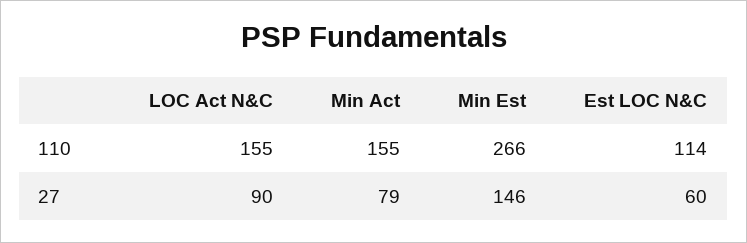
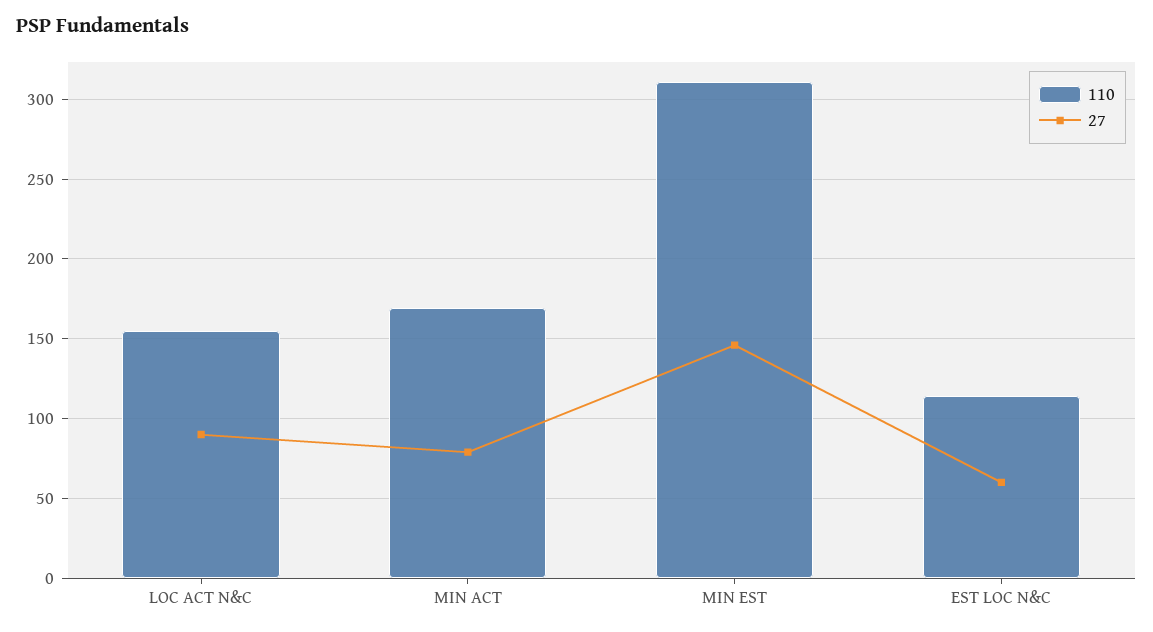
110, Min Act: 155 -> 170
110, Min Est: 266 -> 310

